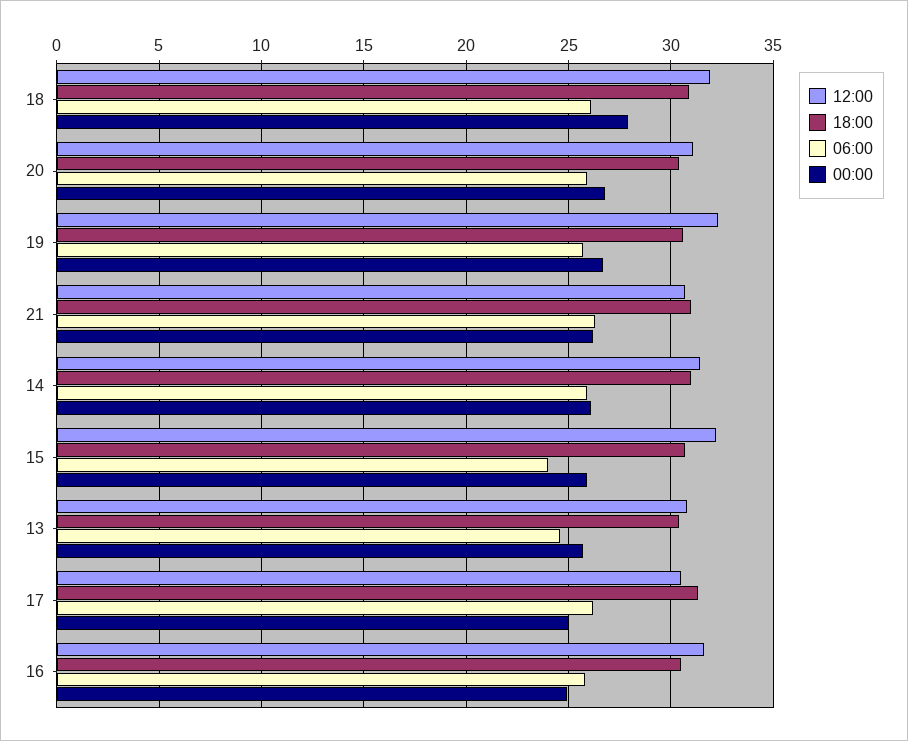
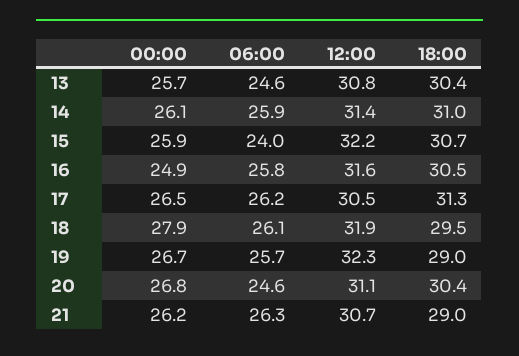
18:00, 18: 31 -> 29.5
06:00, 20: 26 -> 24.6
18:00, 19: 30.5 -> 29
18:00, 21: 31 -> 29
00:00, 17: 25 -> 26.5

